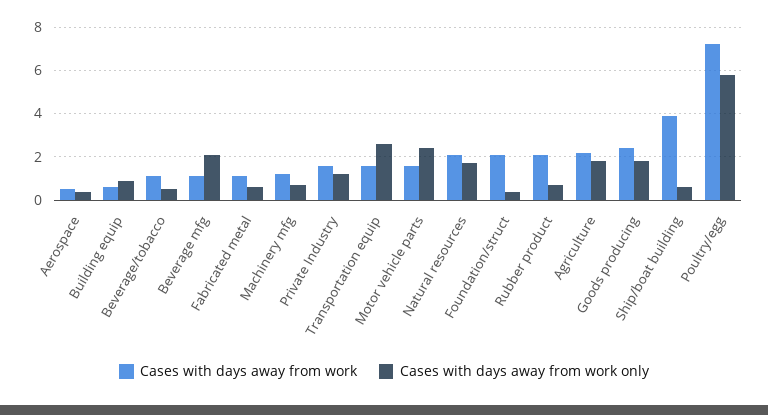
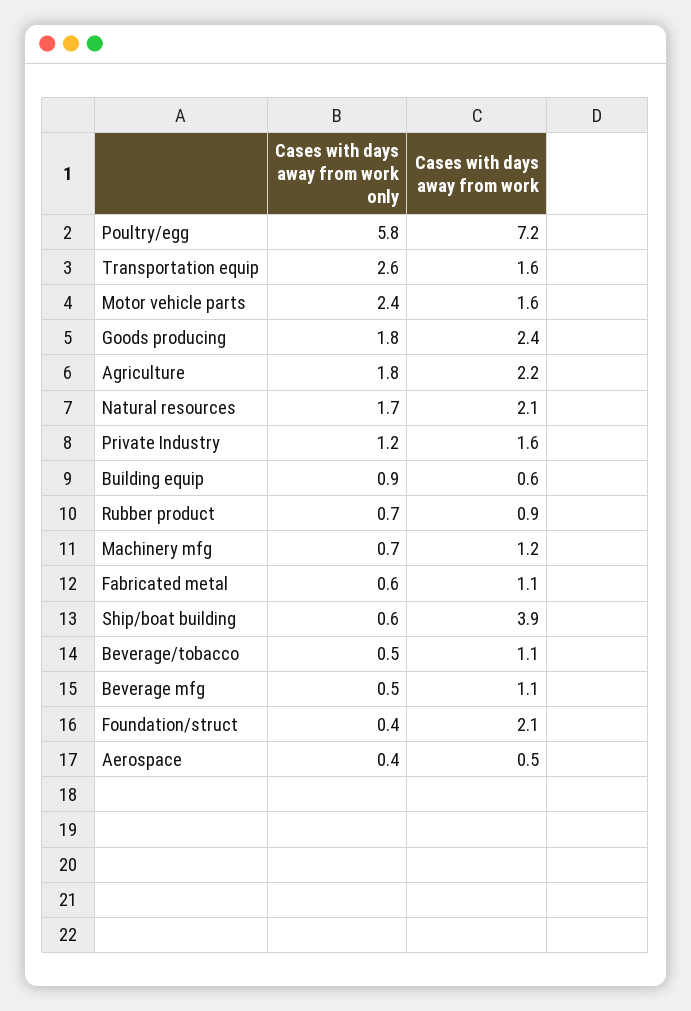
Cases with days away from work only, Beverage mfg: 2 -> 0.5
Cases with days away from work, Rubber product: 2 -> 0.9

